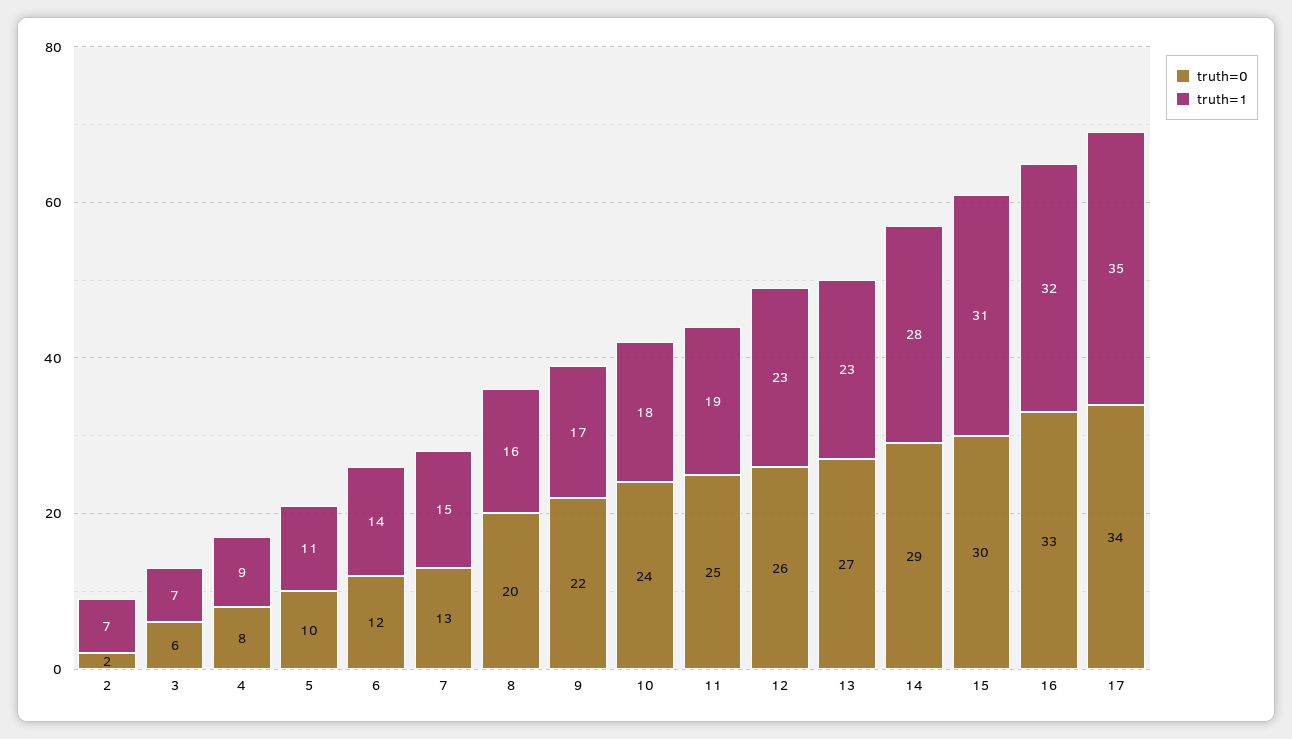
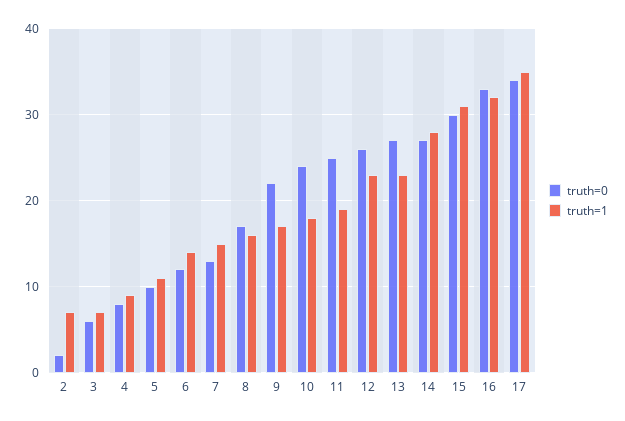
truth=0, 8: 20 -> 17
truth=0, 14: 29 -> 27

